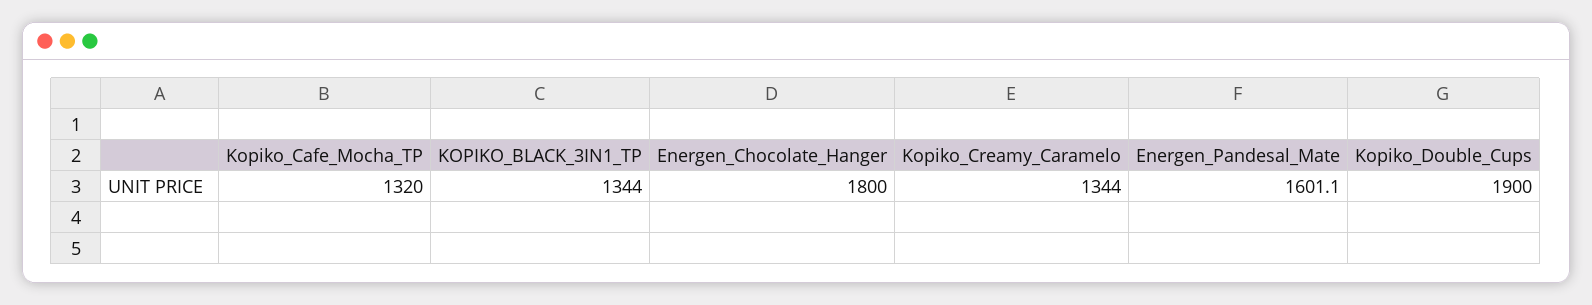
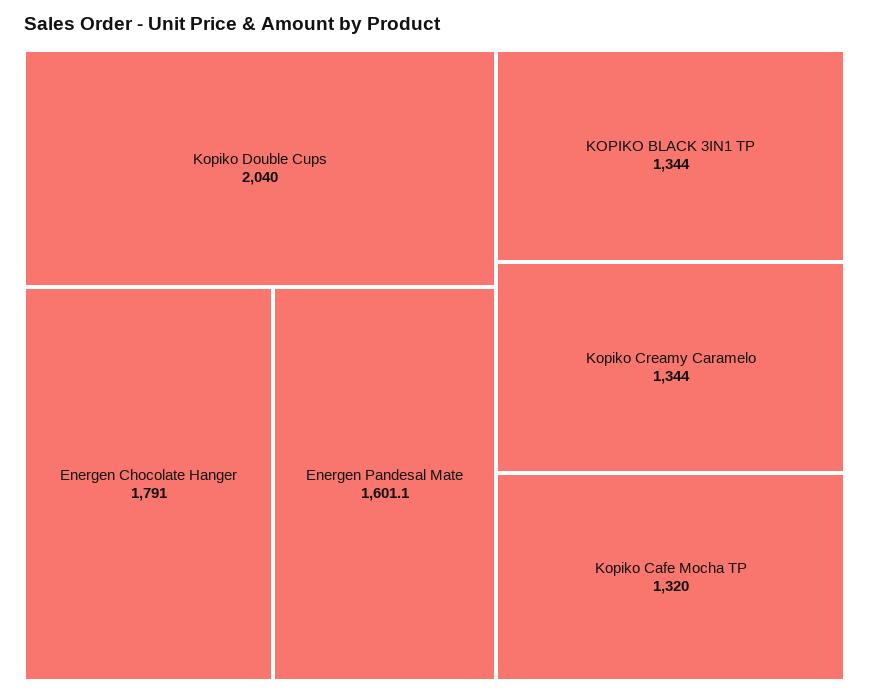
Energen_Chocolate_Hanger: 1800 -> 1791
Kopiko_Double_Cups: 1900 -> 2040

